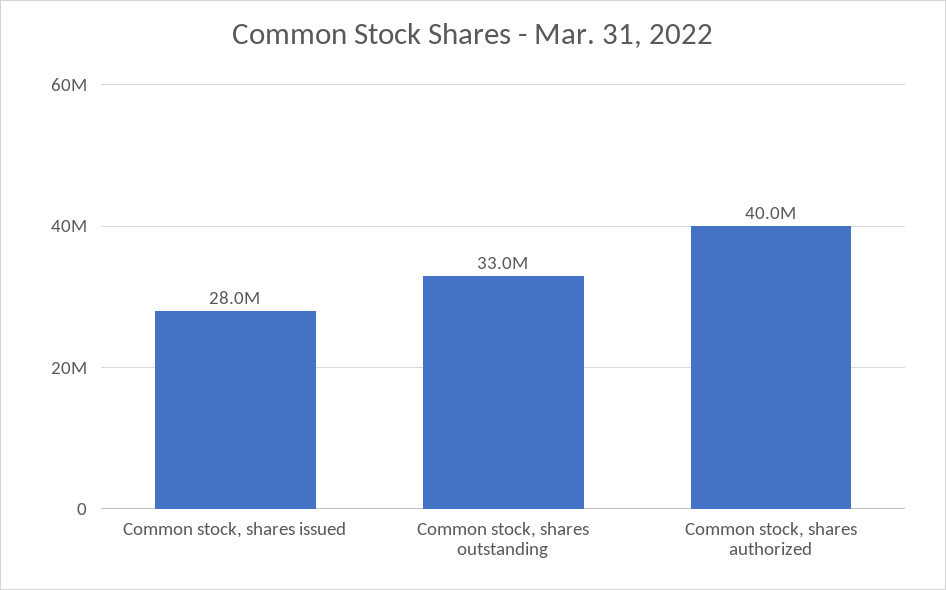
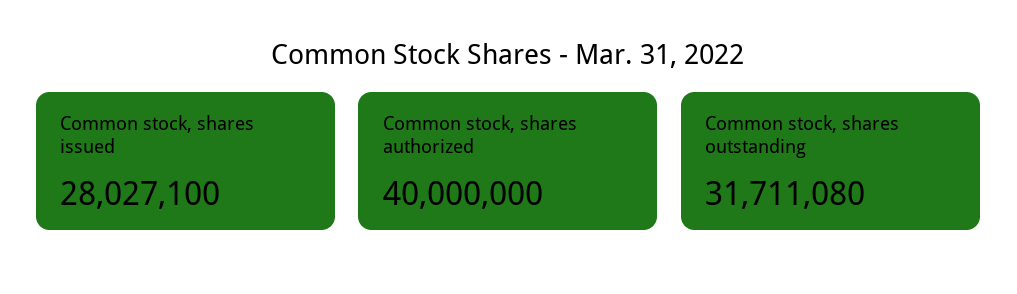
Common stock, shares outstanding: 33000000 -> 31711080

